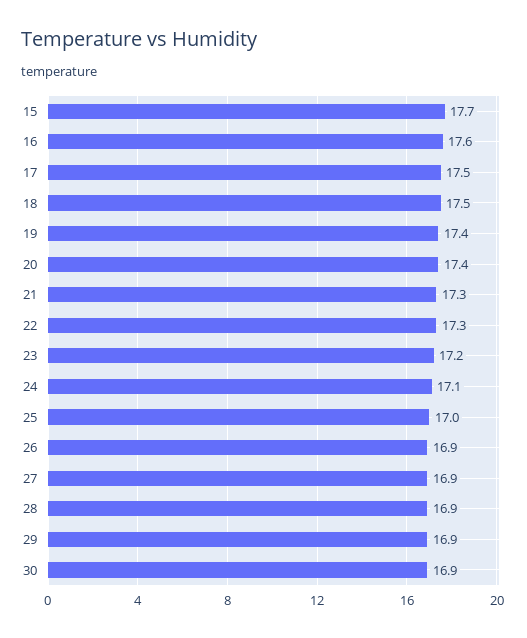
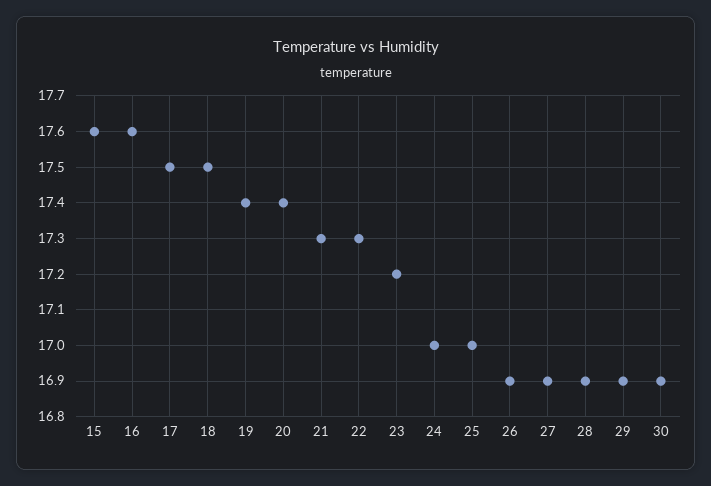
15: 17.7 -> 17.6
24: 17.1 -> 17

